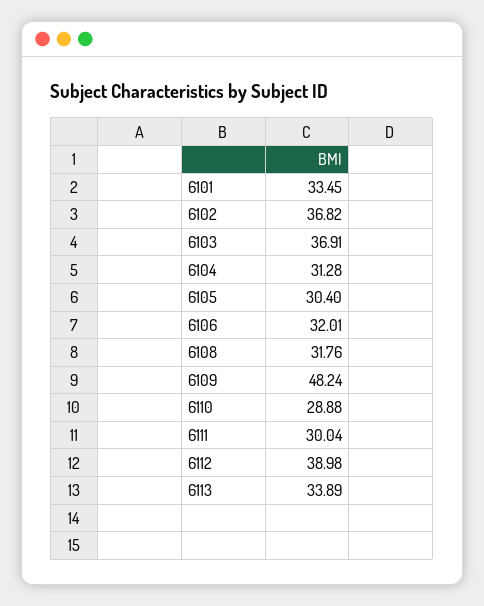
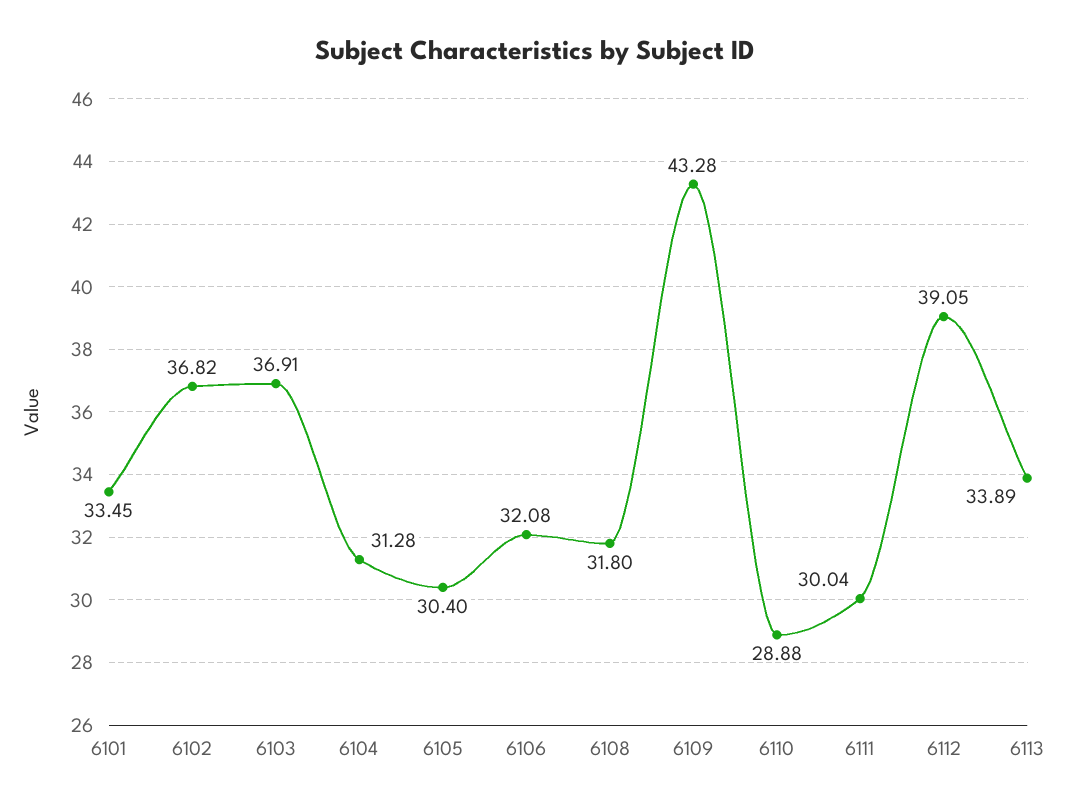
6106: 32.01 -> 32.08
6108: 31.76 -> 31.8
6109: 48.24 -> 43.28
6112: 38.98 -> 39.05

